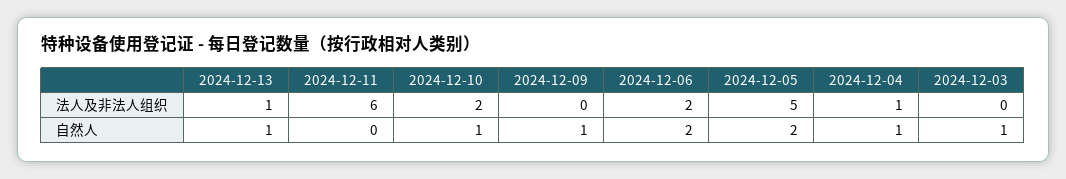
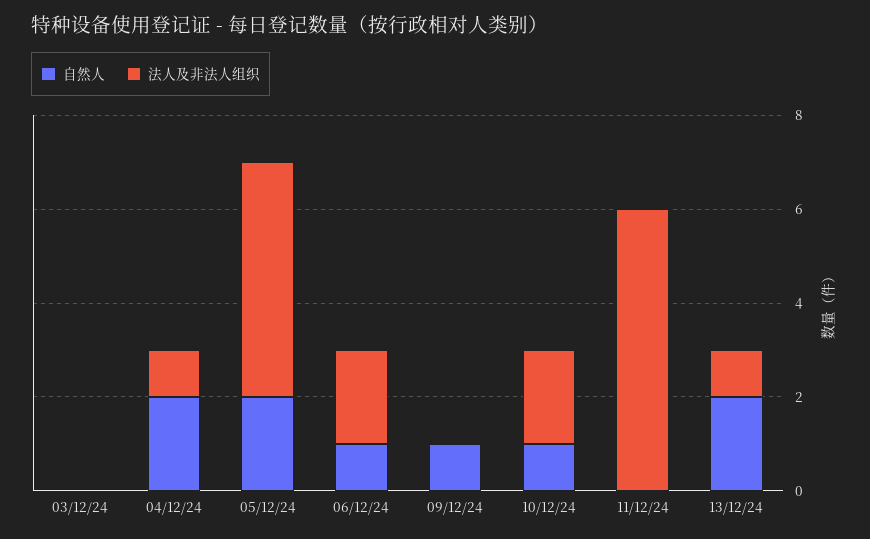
自然人, 2024-12-13: 1 -> 2
自然人, 2024-12-06: 2 -> 1
自然人, 2024-12-04: 1 -> 2
自然人, 2024-12-03: 1 -> 0

